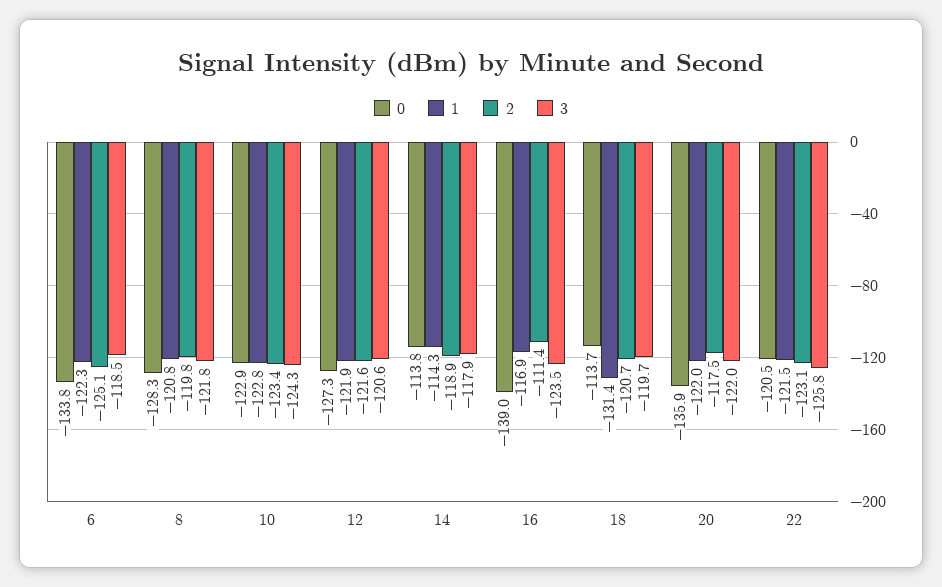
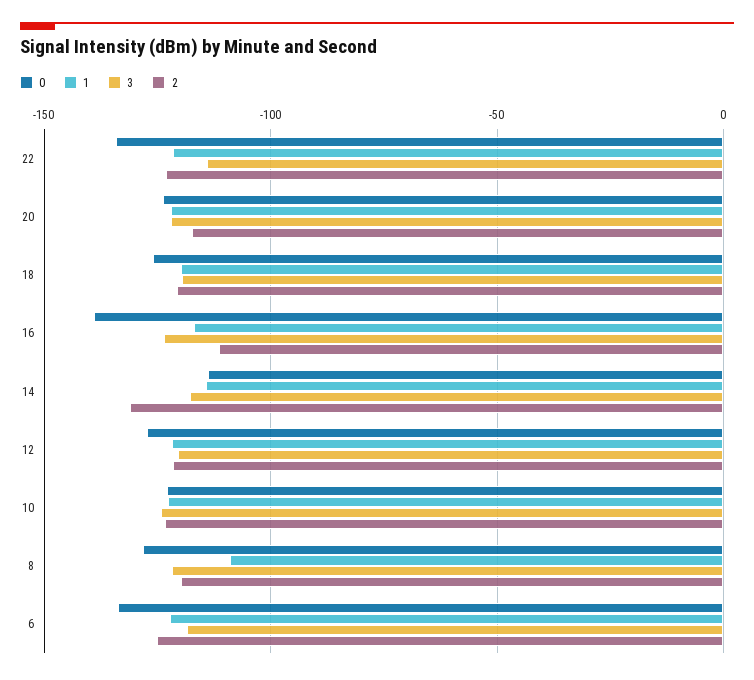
1, 8: -120.8 -> -110
2, 14: -118.9 -> -130
0, 18: -113.7 -> -125
1, 18: -131.4 -> -120
0, 20: -135.9 -> -125
0, 22: -120.5 -> -135
3, 22: -125.8 -> -115

